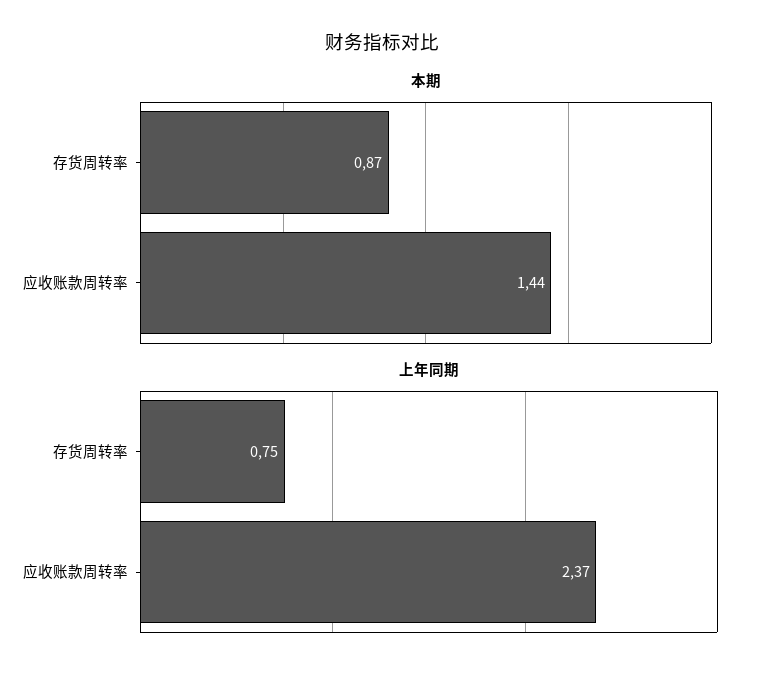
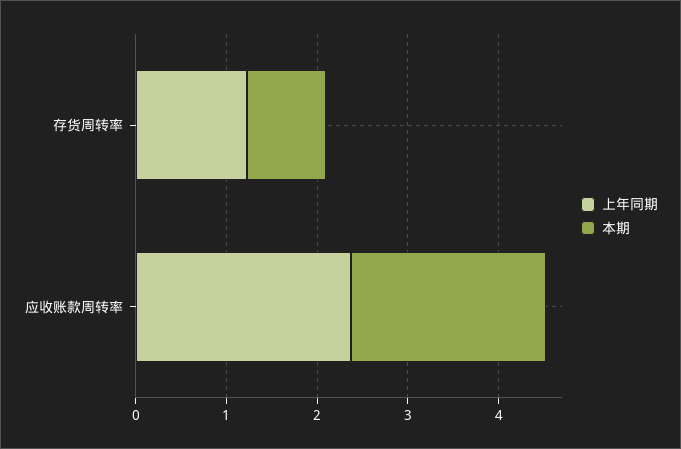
本期, 应收账款周转率: 1.44 -> 2.2
上年同期, 存货周转率: 0.75 -> 1.2

